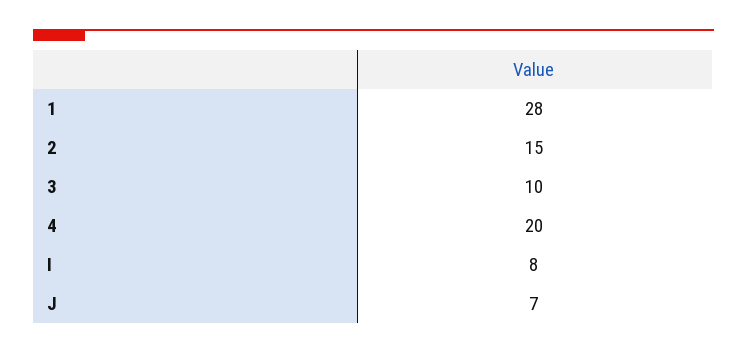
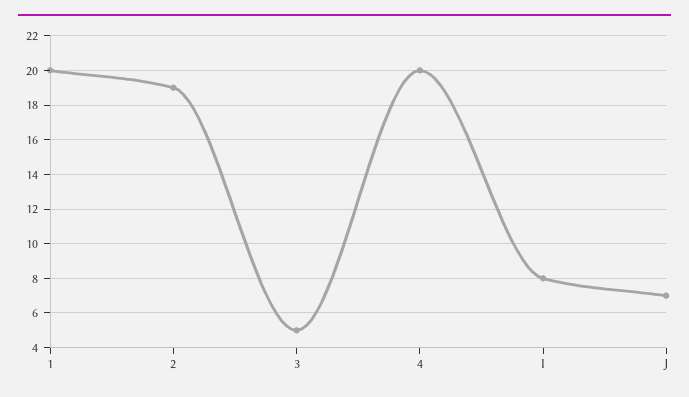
1: 28 -> 20
2: 15 -> 19
3: 10 -> 5

